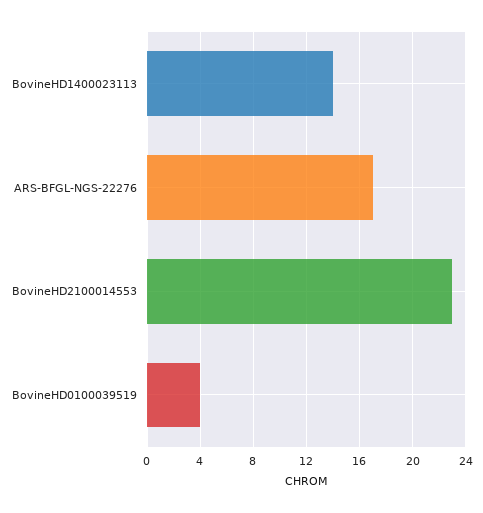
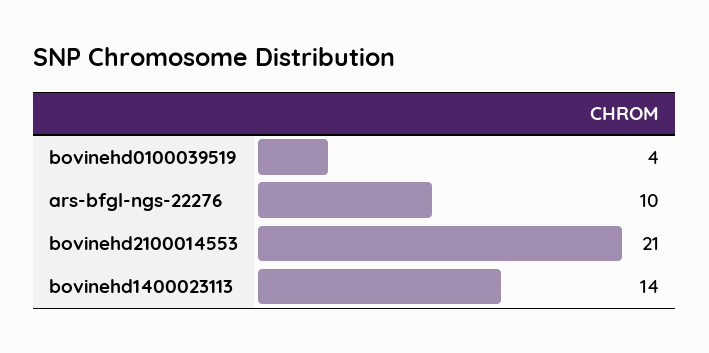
ARS-BFGL-NGS-22276: 17 -> 10
BovineHD2100014553: 23 -> 21

